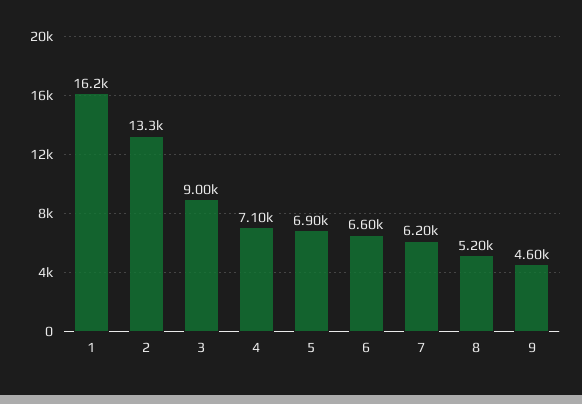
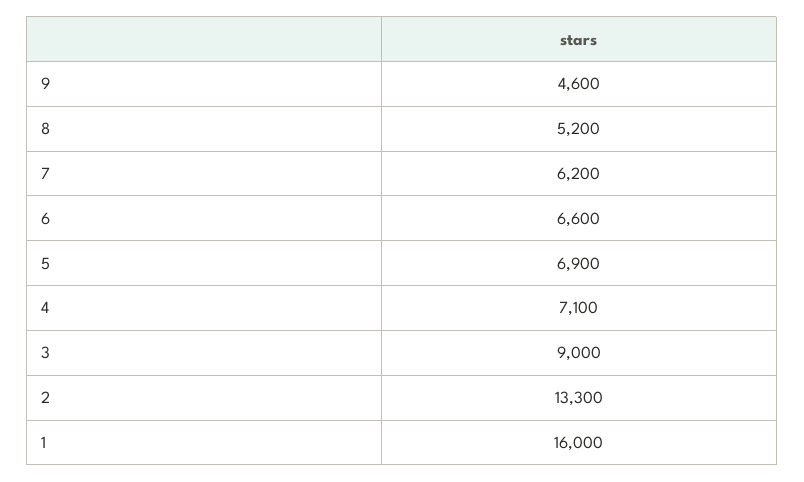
1: 16200 -> 16000

